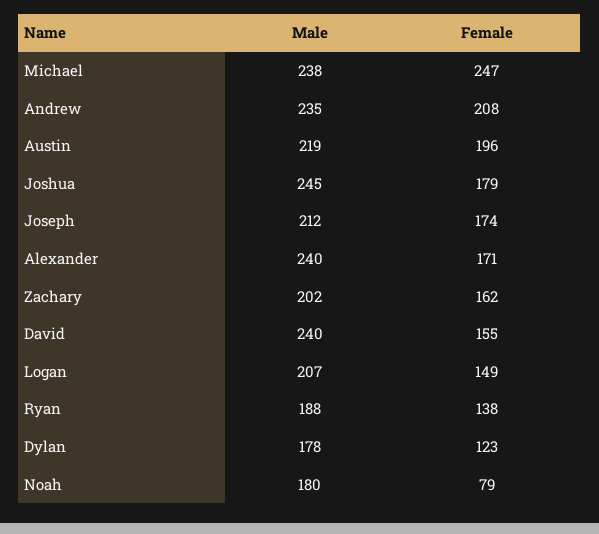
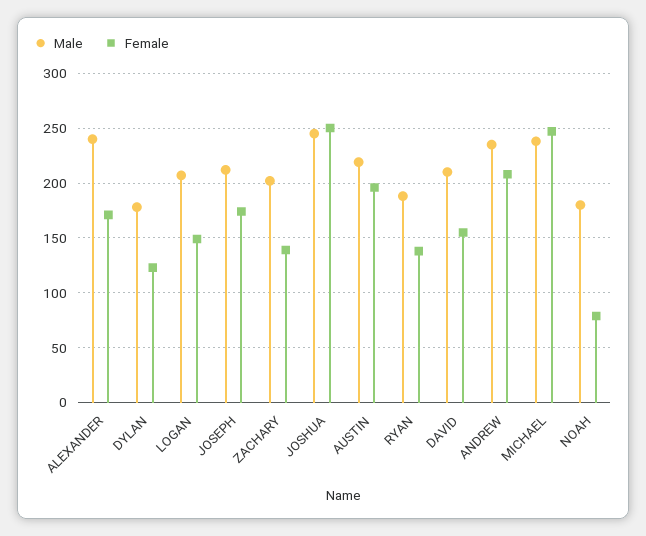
Female, Joshua: 179 -> 250
Female, Zachary: 162 -> 140
Male, David: 240 -> 210

